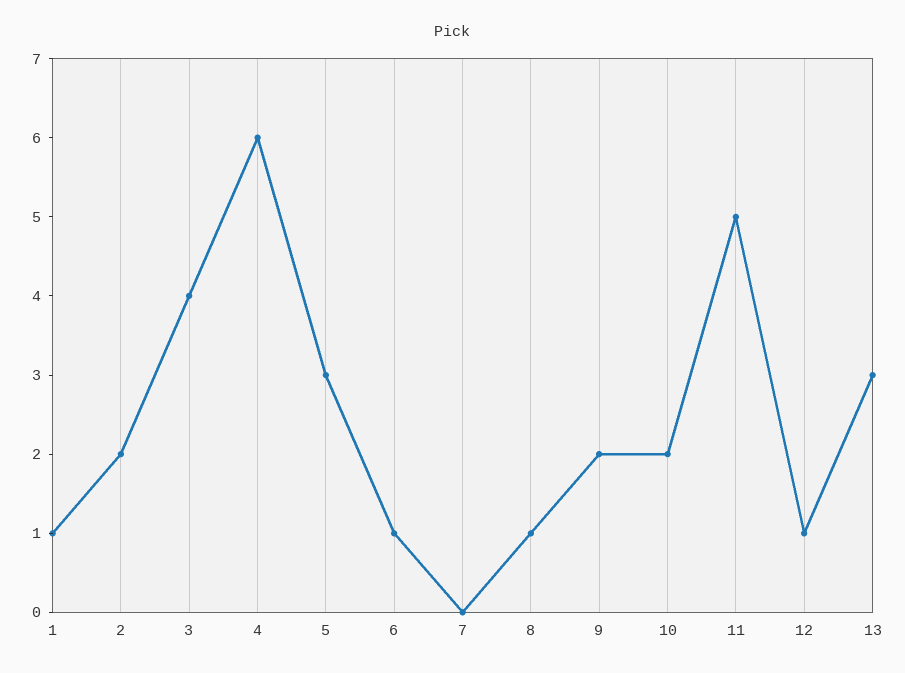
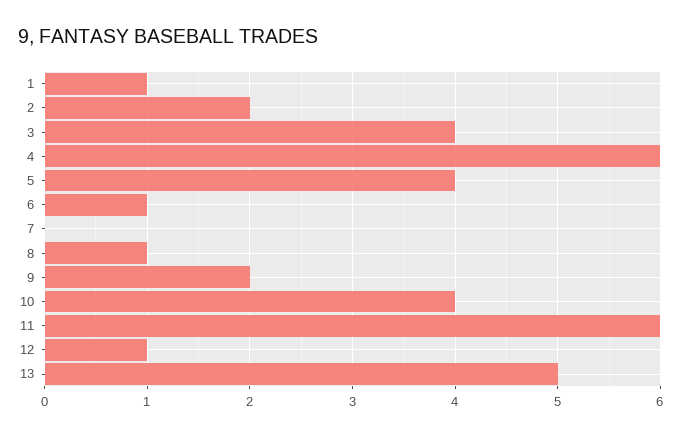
5: 3 -> 4
10: 2 -> 4
11: 5 -> 6
13: 3 -> 5

